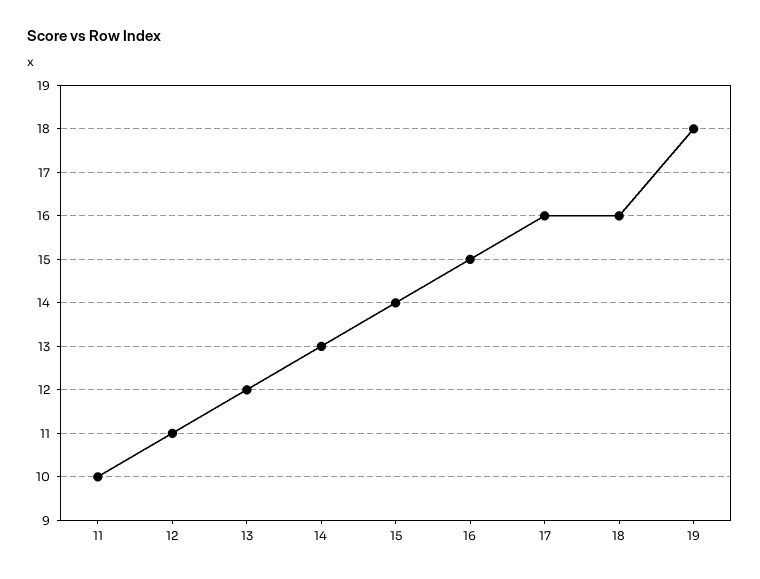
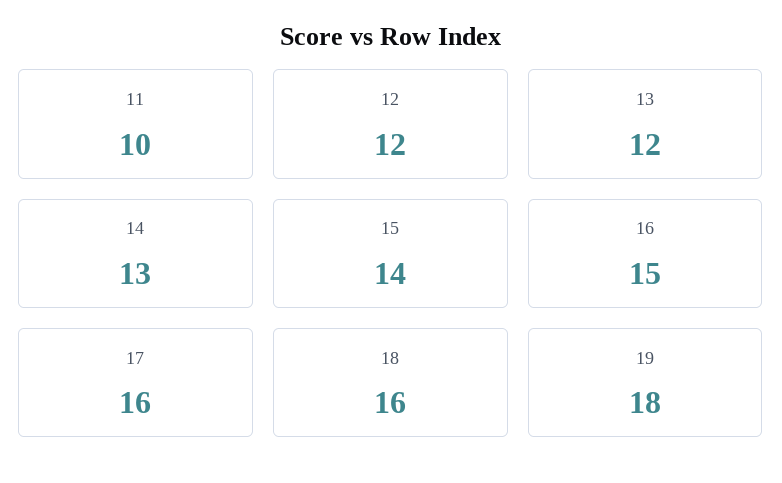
12: 11 -> 12

